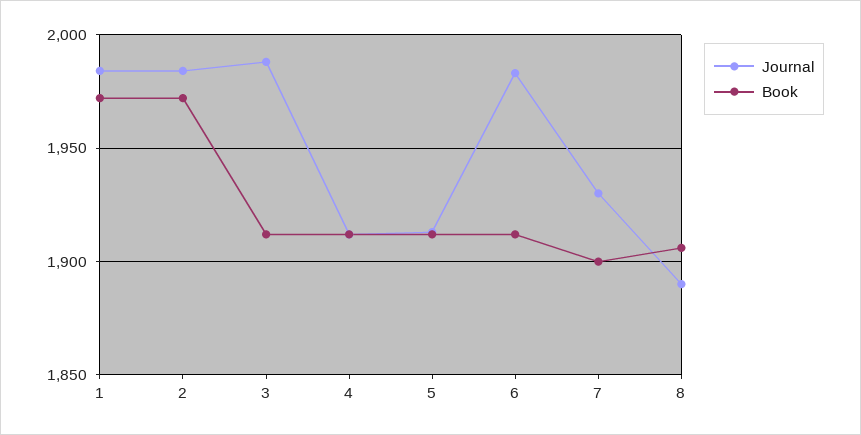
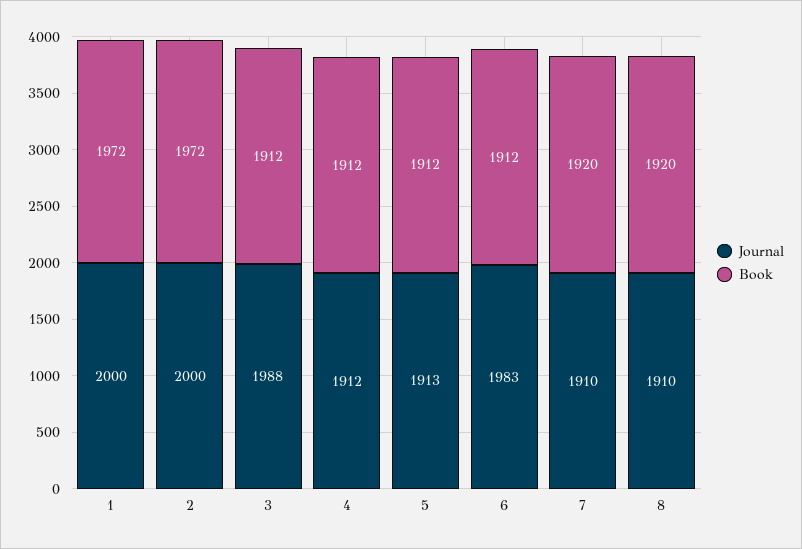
Journal, 1: 1985 -> 2000
Journal, 2: 1985 -> 2000
Journal, 7: 1930 -> 1910
Book, 7: 1900 -> 1920
Journal, 8: 1890 -> 1910
Book, 8: 1905 -> 1920

